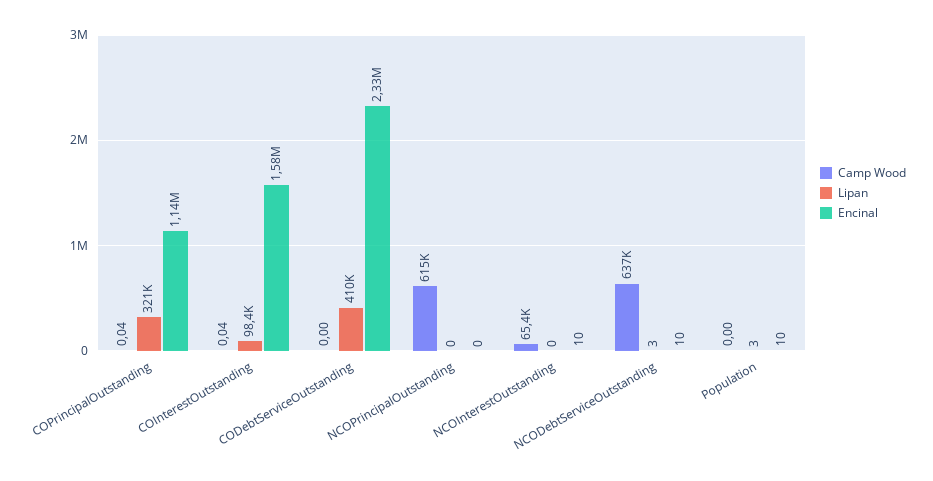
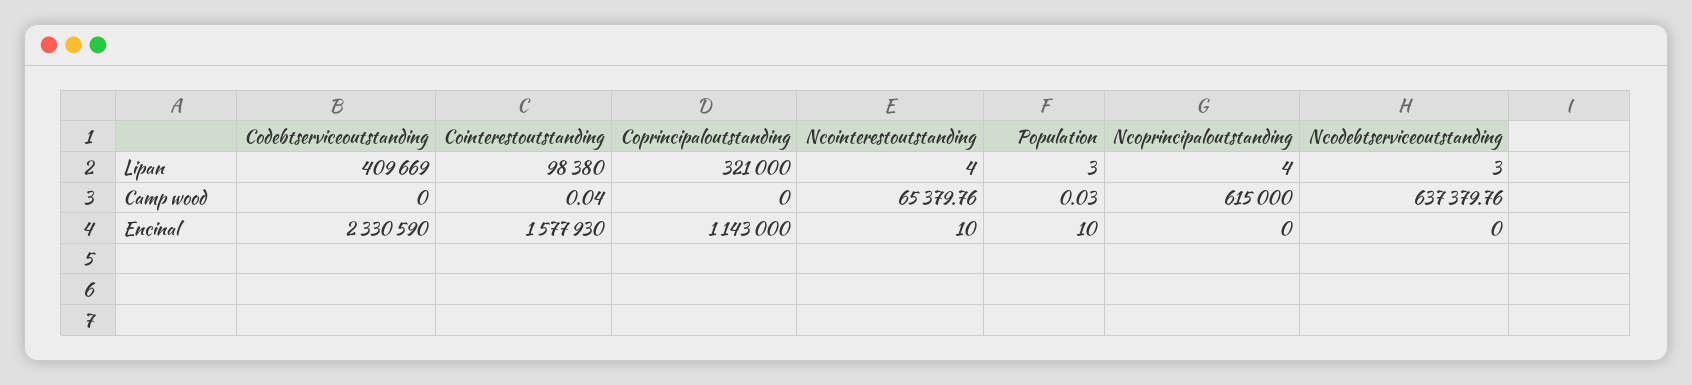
Camp Wood, COPrincipalOutstanding: 0.04 -> 0
Lipan, NCOPrincipalOutstanding: 0 -> 4
Lipan, NCOInterestOutstanding: 0 -> 4
Encinal, NCODebtServiceOutstanding: 10 -> 0
Camp Wood, Population: 0 -> 0.03

